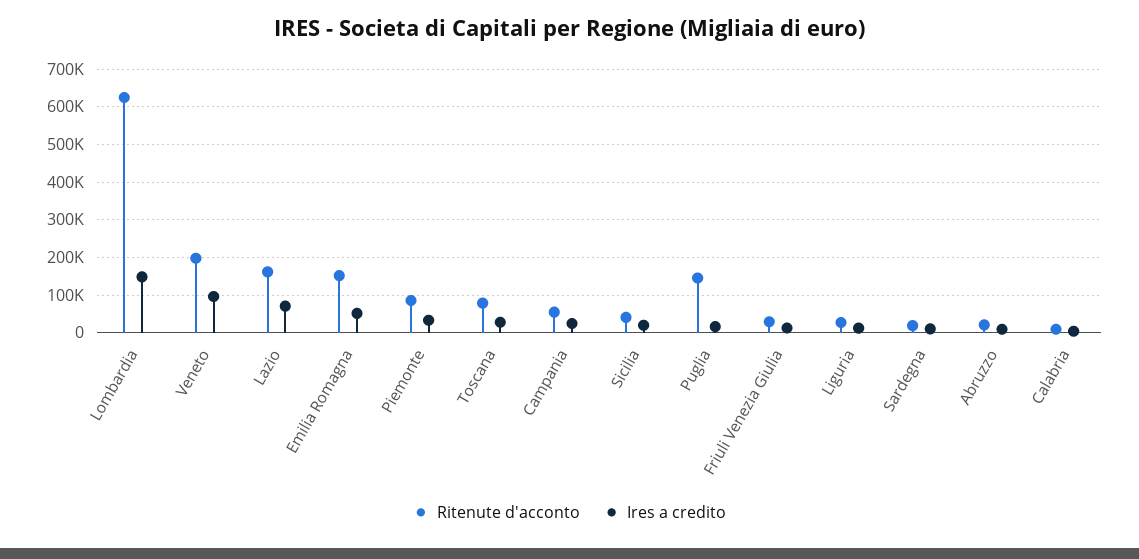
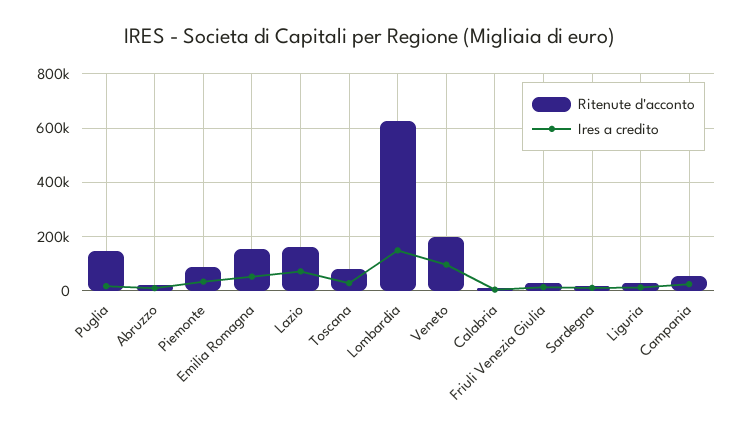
Ritenute d'acconto, Sicilia: 40000 -> none
Ires a credito, Sicilia: 20000 -> none

